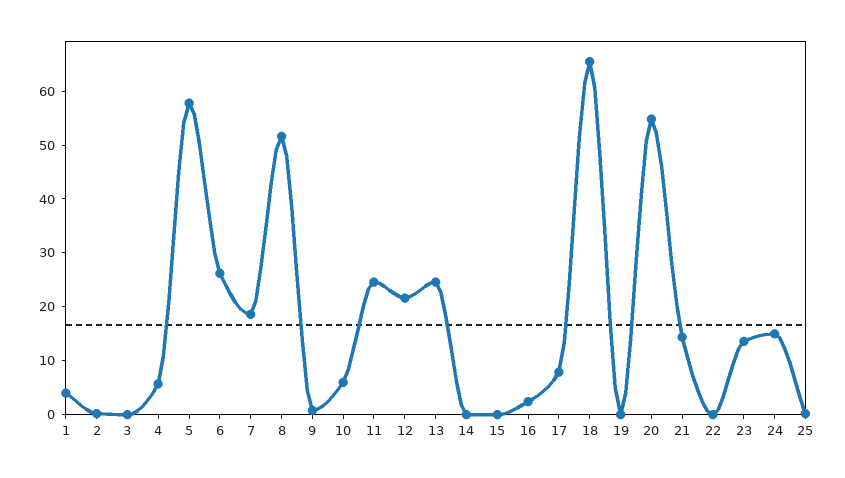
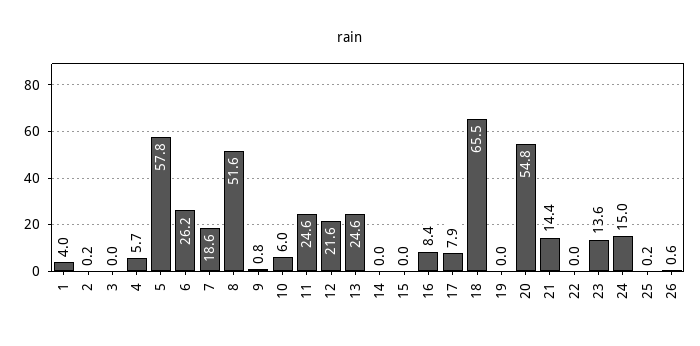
16: 2 -> 8.4
26: none -> 0.6

